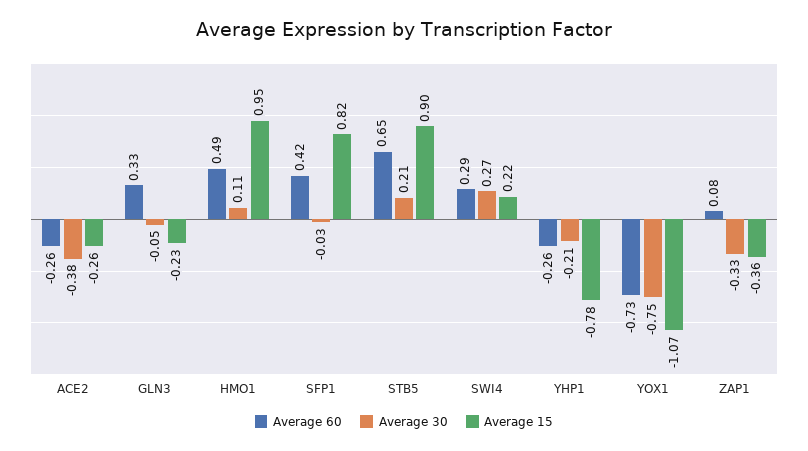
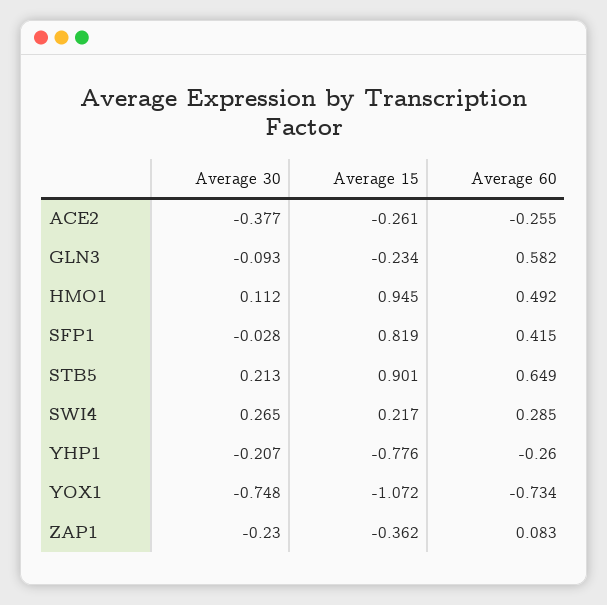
Average 60, GLN3: 0.33 -> 0.582
Average 30, GLN3: -0.05 -> -0.093
Average 30, ZAP1: -0.33 -> -0.23

